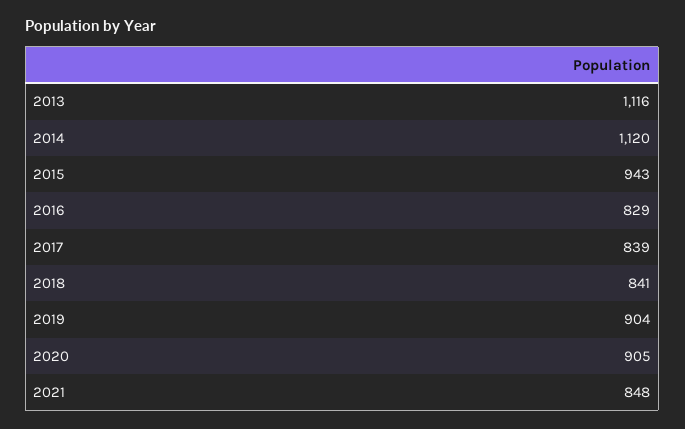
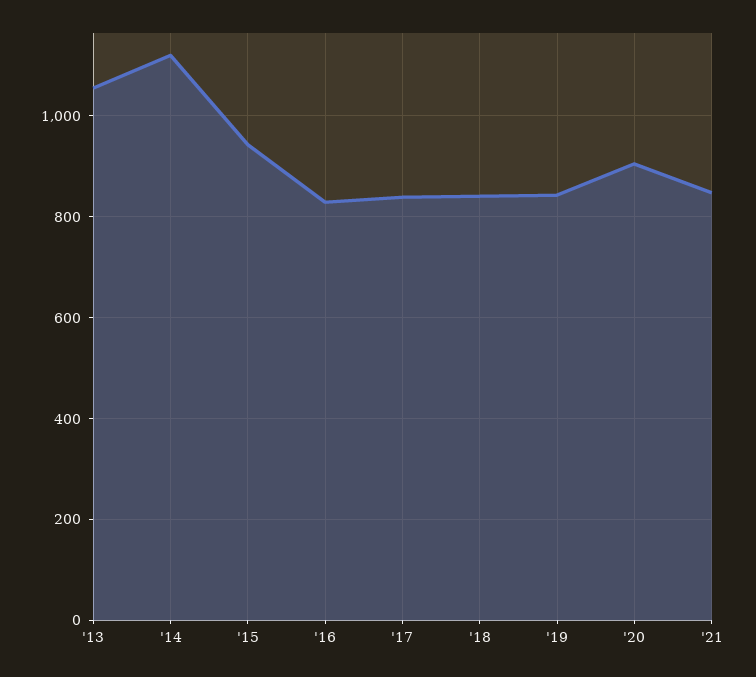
2013: 1116 -> 1060
2019: 904 -> 840

